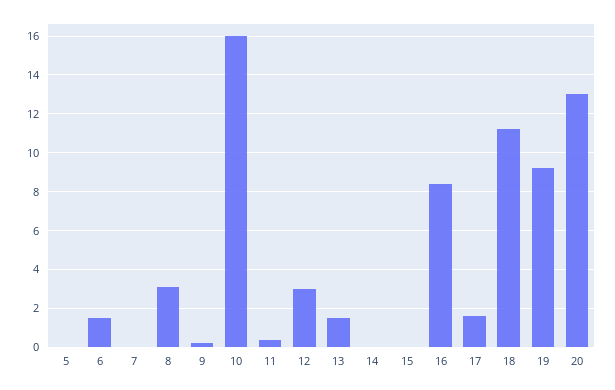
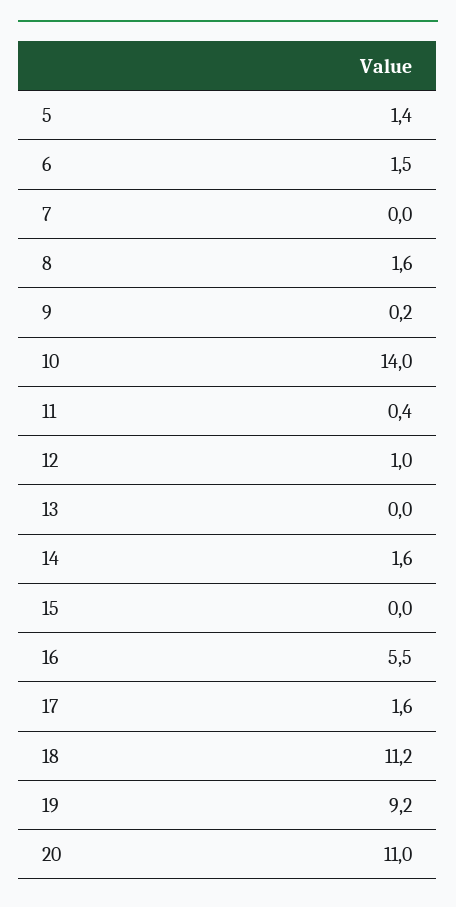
5: 0 -> 1.4
8: 3 -> 1.6
10: 16 -> 14
12: 3 -> 1
13: 1.5 -> 0
14: 0 -> 1.6
16: 8.5 -> 5.5
20: 13 -> 11

